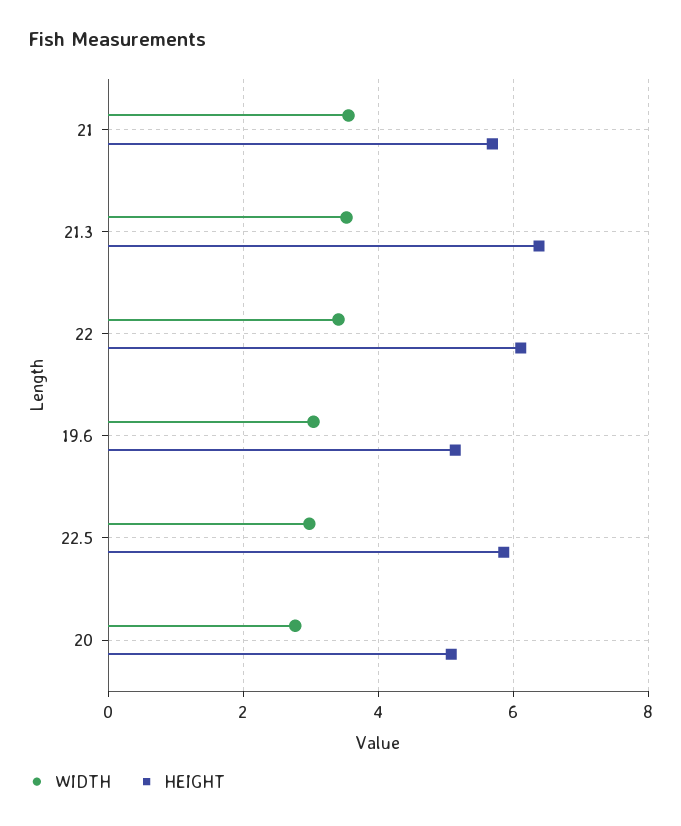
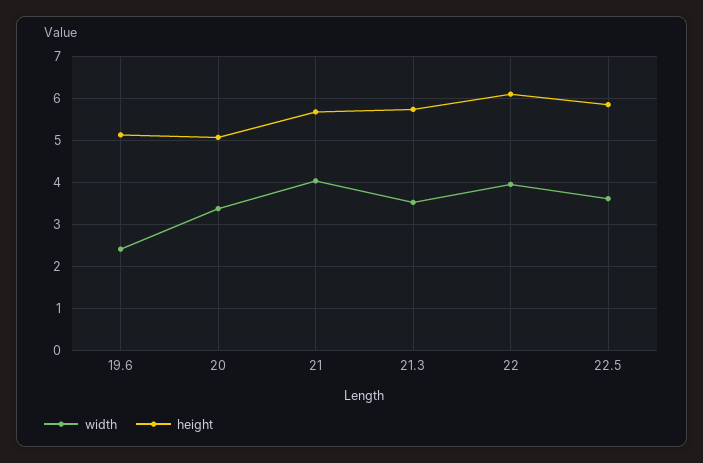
WIDTH, 21: 3.6 -> 4
HEIGHT, 21.3: 6.4 -> 5.8
WIDTH, 22: 3.4 -> 4
WIDTH, 19.6: 3 -> 2.4
WIDTH, 22.5: 3 -> 3.6
WIDTH, 20: 2.8 -> 3.4

